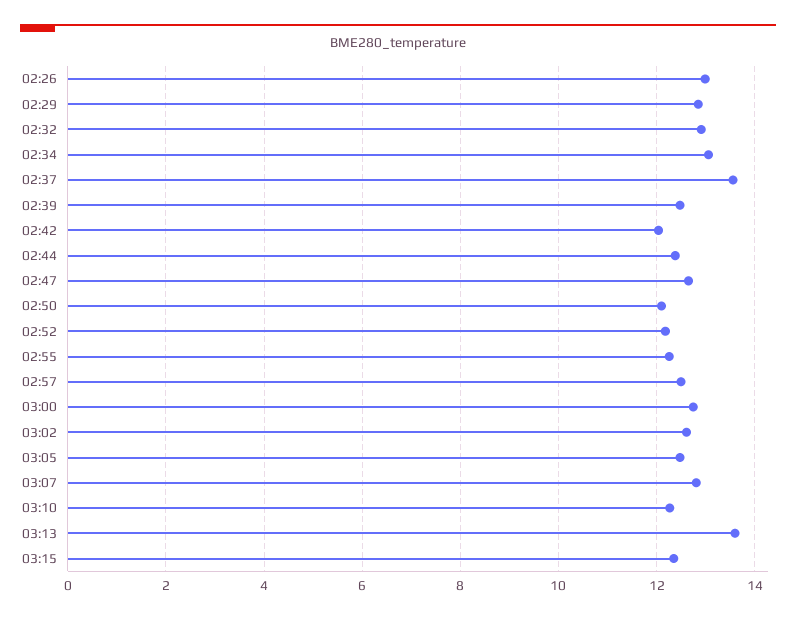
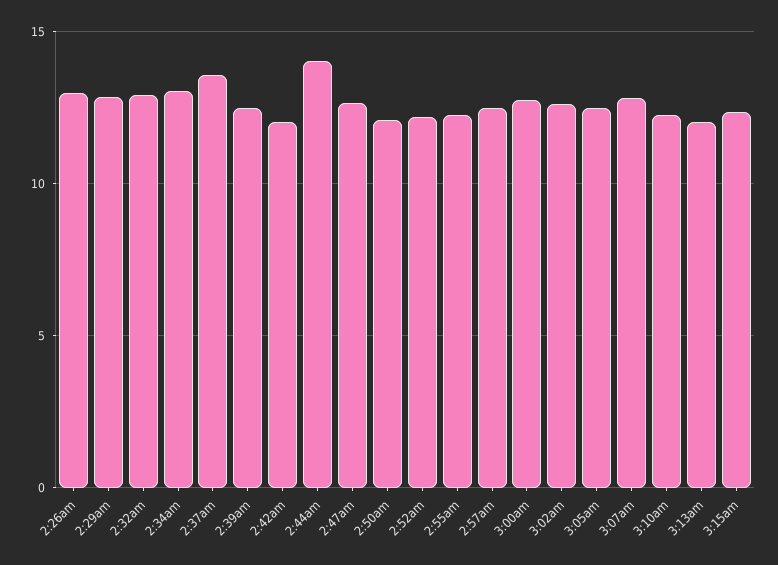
02:44: 12.4 -> 14
03:13: 13.6 -> 12

